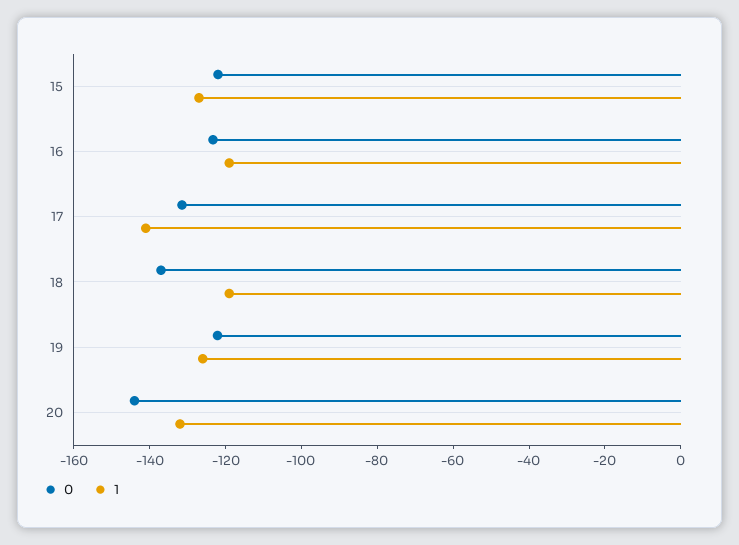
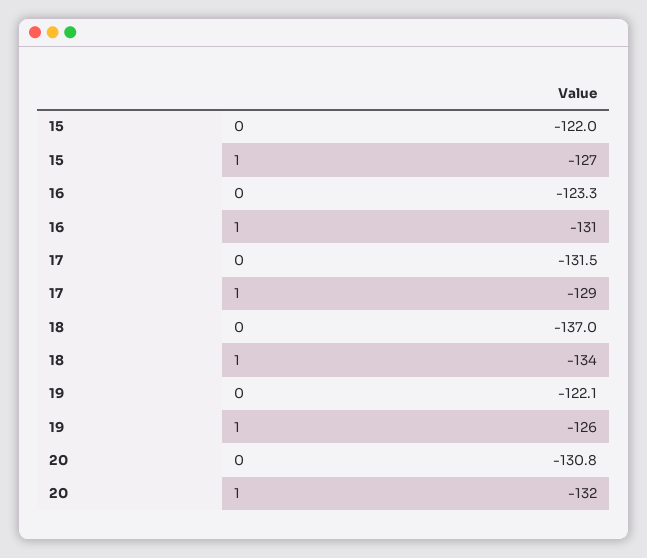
1, 16: -120 -> -131
1, 17: -140 -> -129
1, 18: -120 -> -134
0, 20: -145 -> -130.8

